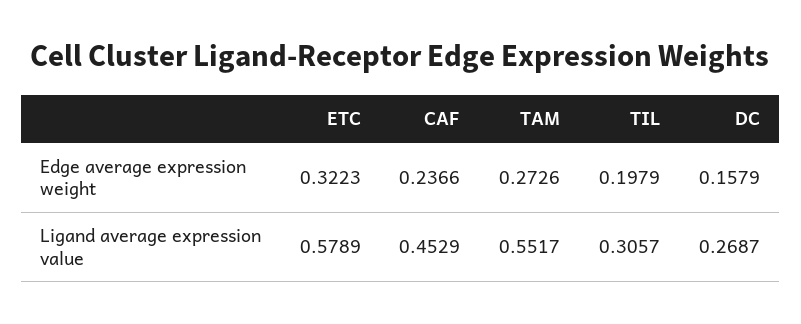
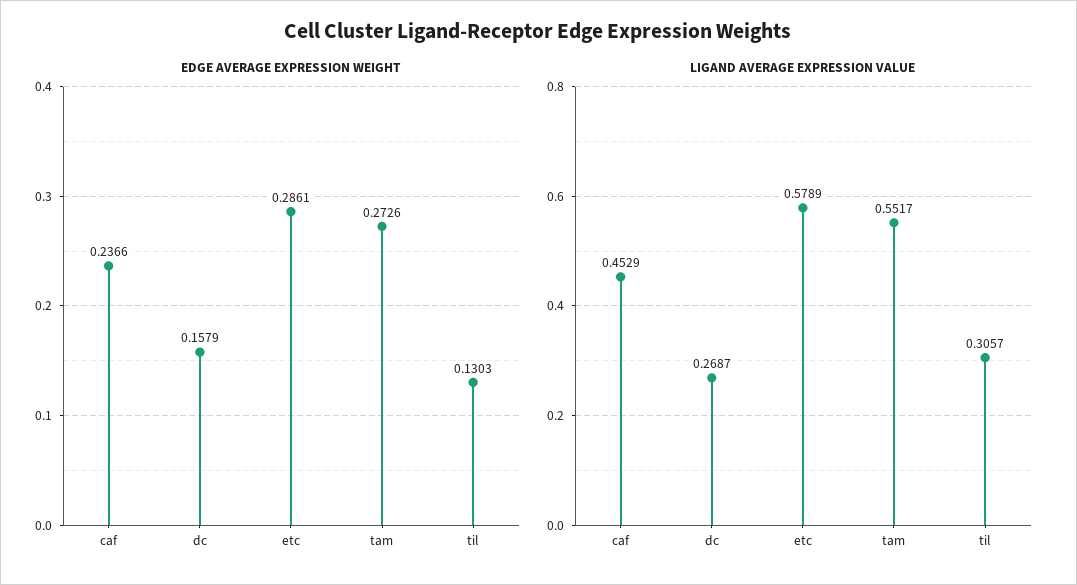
Edge average expression weight, ETC: 0.3223 -> 0.2861
Edge average expression weight, TIL: 0.1979 -> 0.1303

